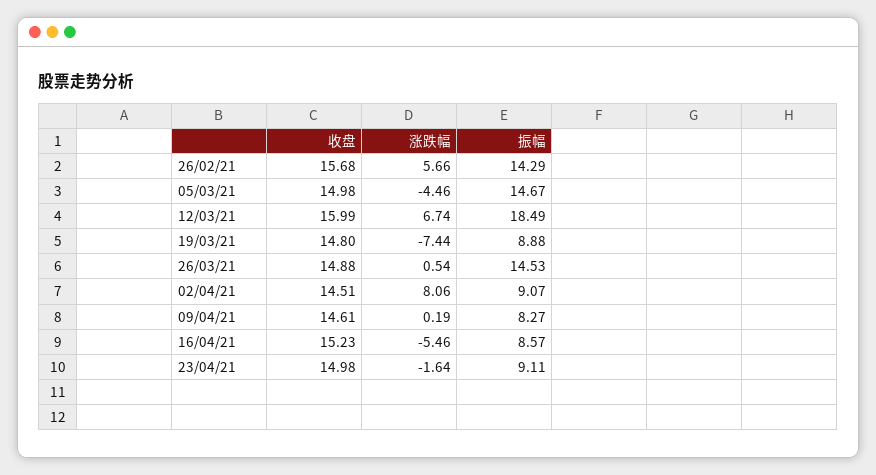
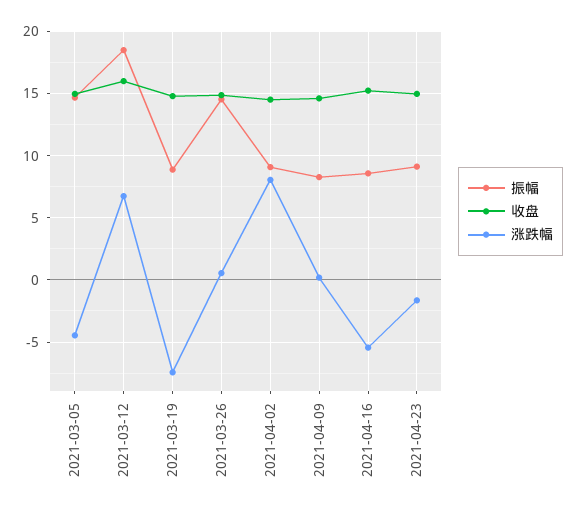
收盘, 26/02/21: 15.68 -> none
涨跌幅, 26/02/21: 5.66 -> none
振幅, 26/02/21: 14.29 -> none

